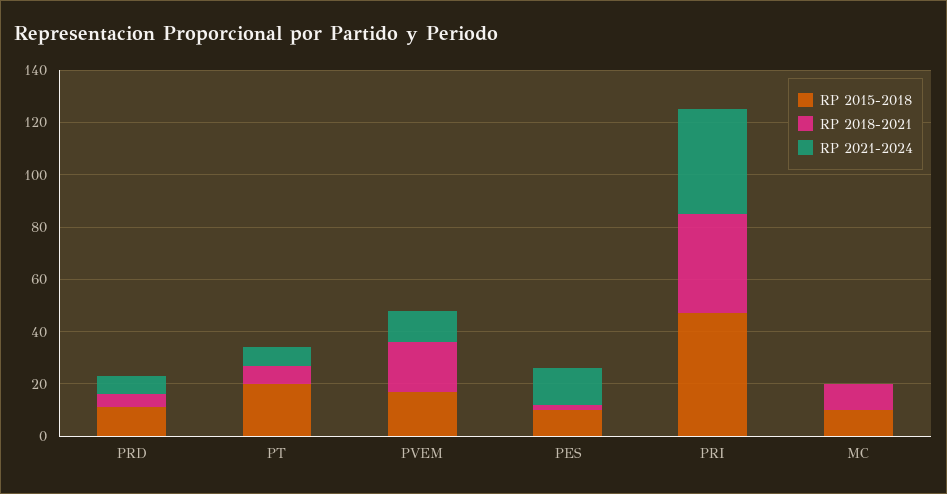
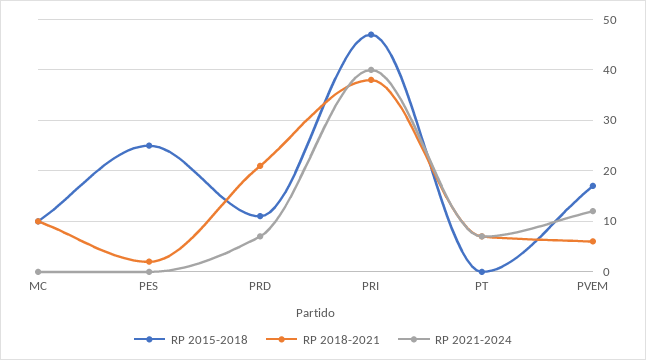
RP 2018-2021, PRD: 5 -> 20
RP 2015-2018, PT: 20 -> 0
RP 2018-2021, PVEM: 20 -> 5
RP 2015-2018, PES: 10 -> 25
RP 2021-2024, PES: 15 -> 0

